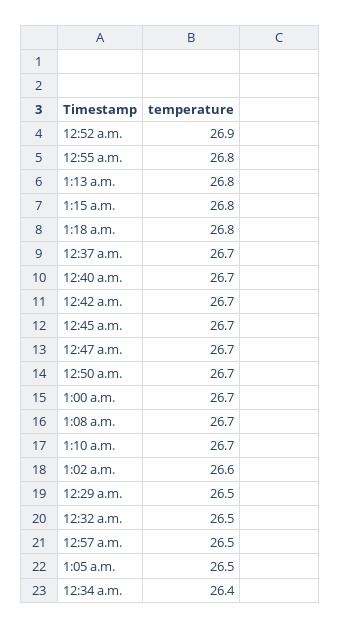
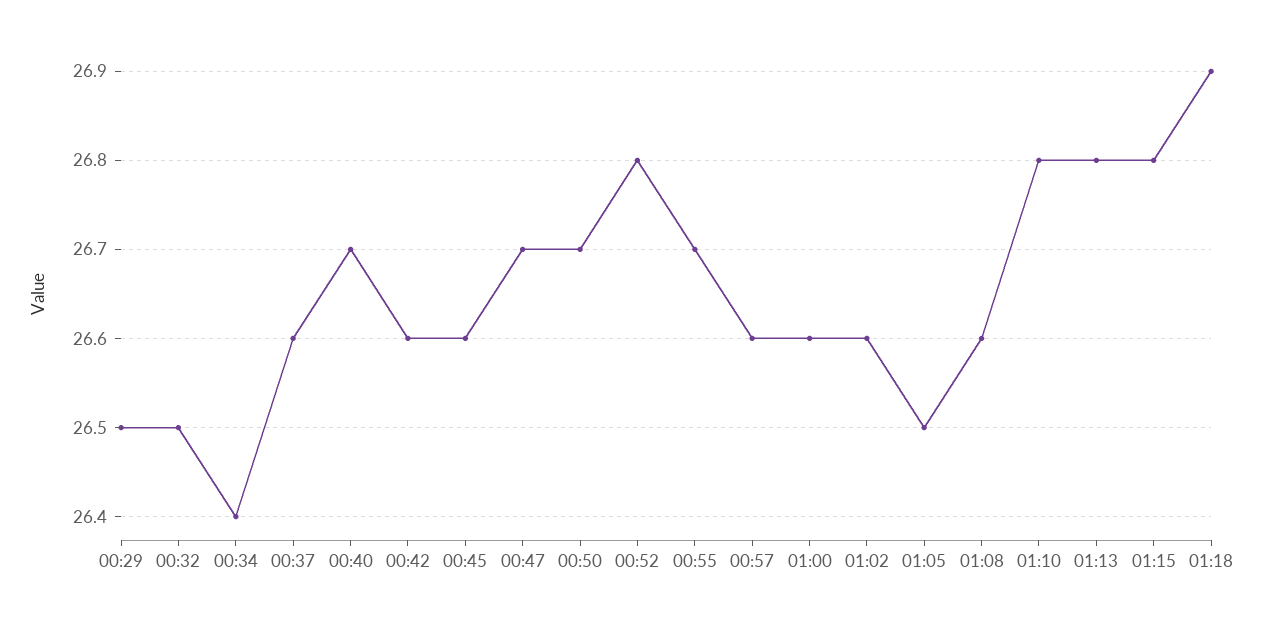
12:52 a.m.: 26.9 -> 26.8
12:55 a.m.: 26.8 -> 26.7
1:18 a.m.: 26.8 -> 26.9
12:37 a.m.: 26.7 -> 26.6
12:42 a.m.: 26.7 -> 26.6
12:45 a.m.: 26.7 -> 26.6
1:00 a.m.: 26.7 -> 26.6
1:08 a.m.: 26.7 -> 26.6
1:10 a.m.: 26.7 -> 26.8
12:57 a.m.: 26.5 -> 26.6

